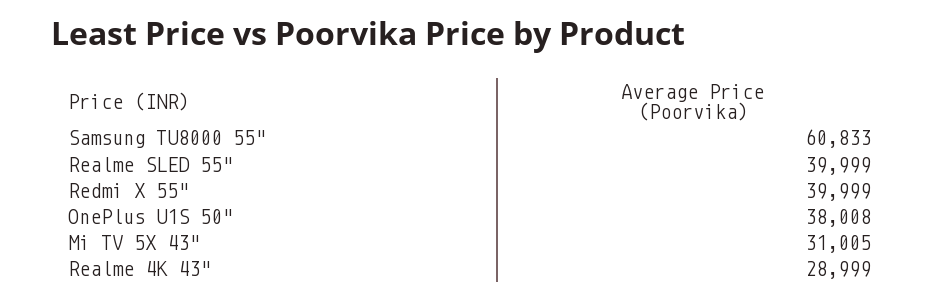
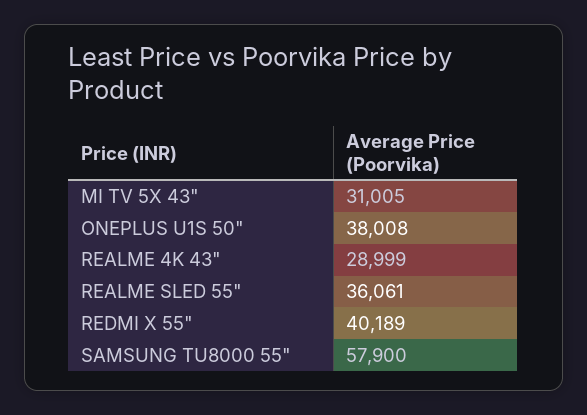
Samsung TU8000 55": 60833 -> 57900
Realme SLED 55": 39999 -> 36061
Redmi X 55": 39999 -> 40189

